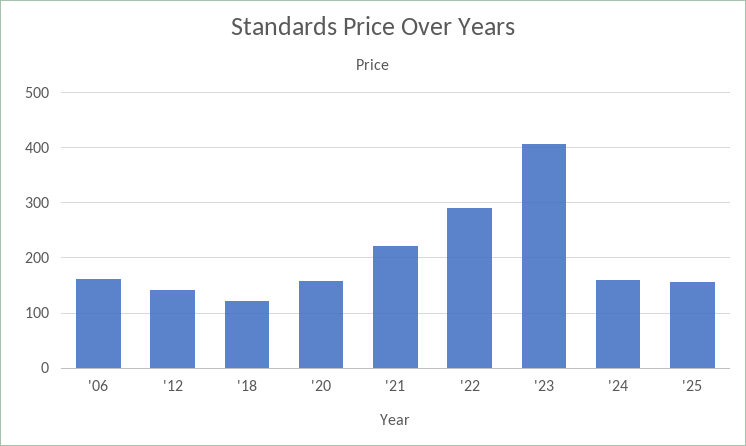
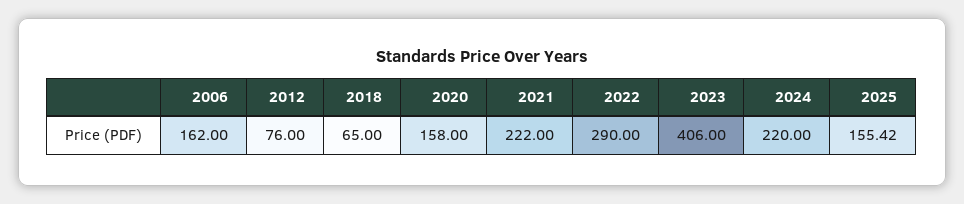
'12: 140 -> 76
'18: 120 -> 65
'24: 160 -> 220

